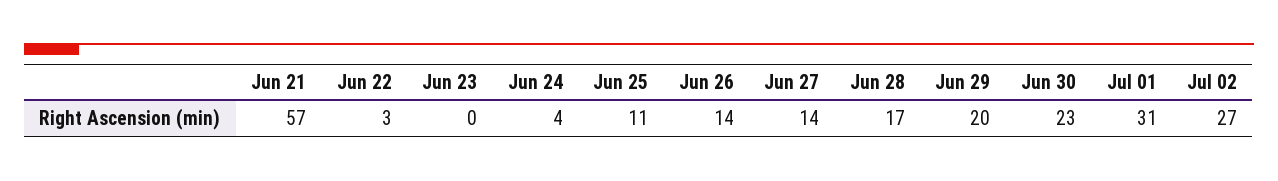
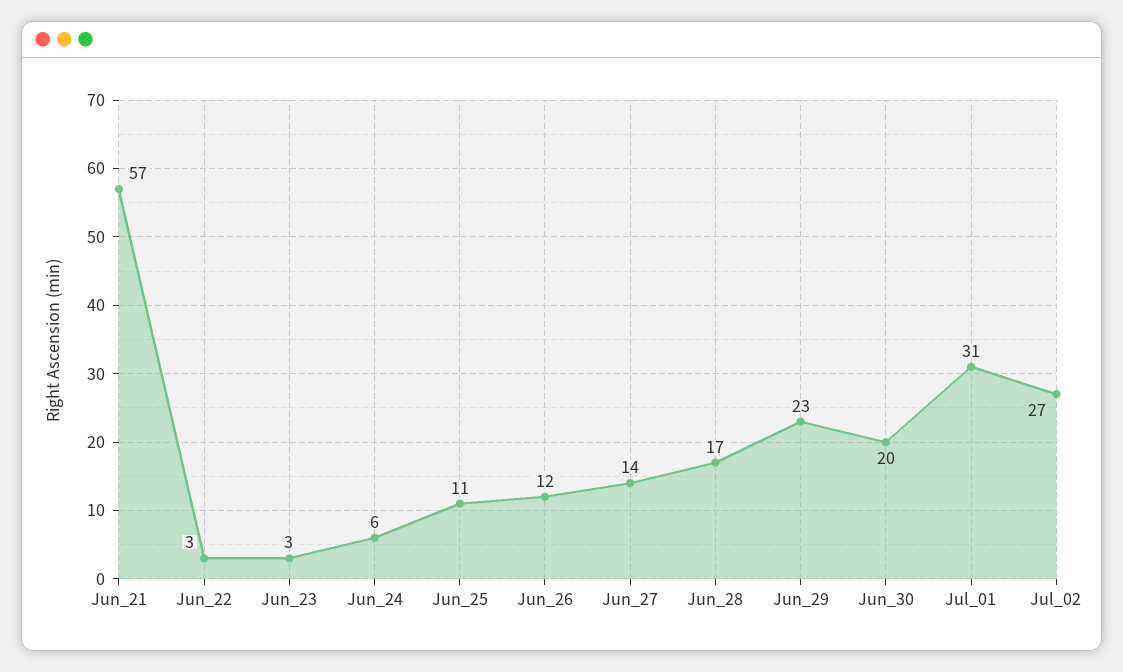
Jun 23: 0 -> 3
Jun 24: 4 -> 6
Jun 26: 14 -> 12
Jun 29: 20 -> 23
Jun 30: 23 -> 20

